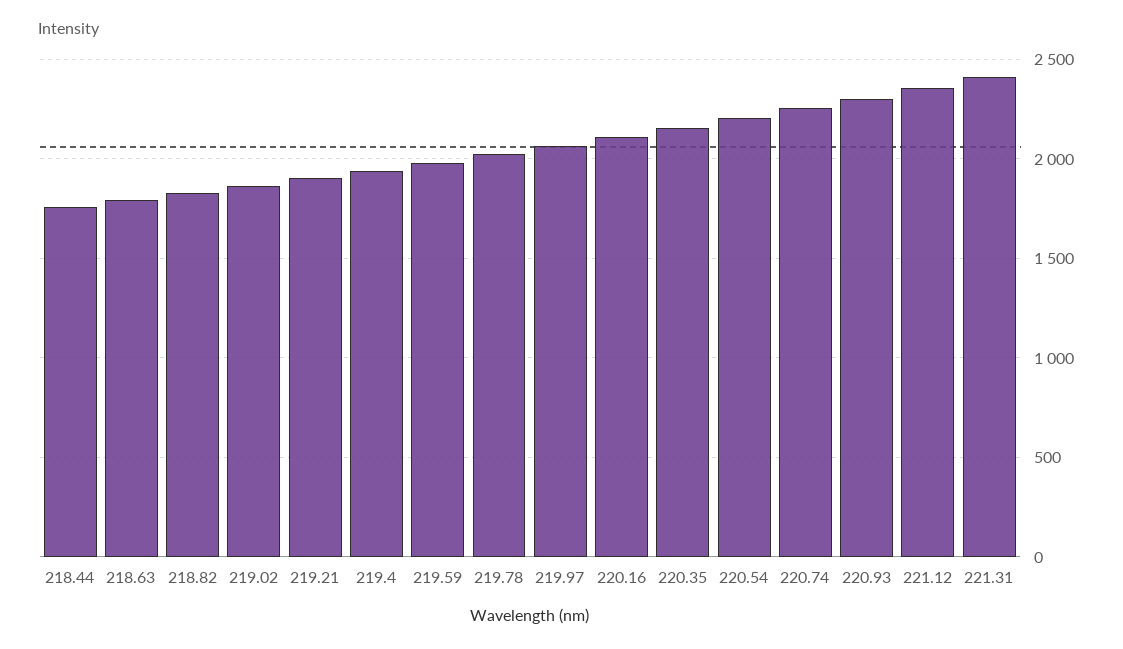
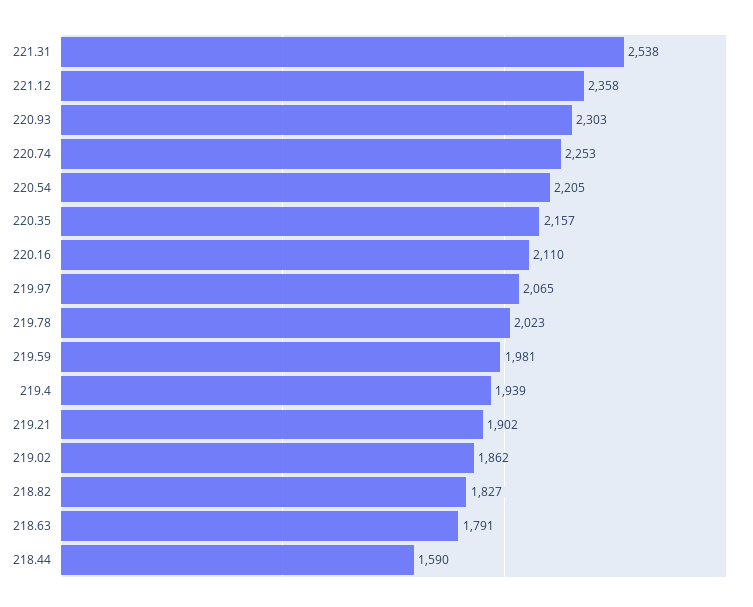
218.44: 1750 -> 1590
221.31: 2400 -> 2538

